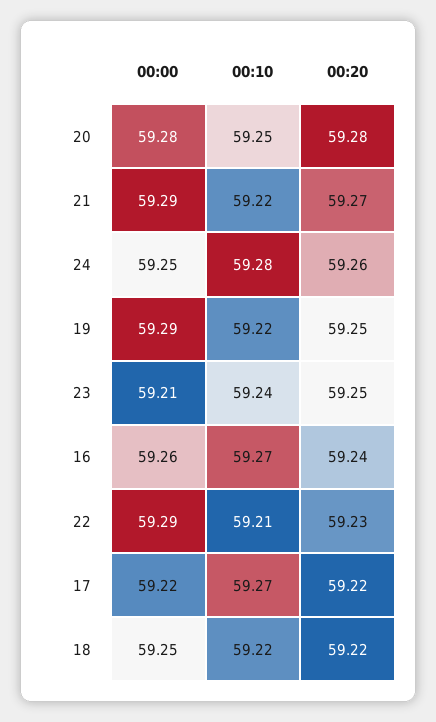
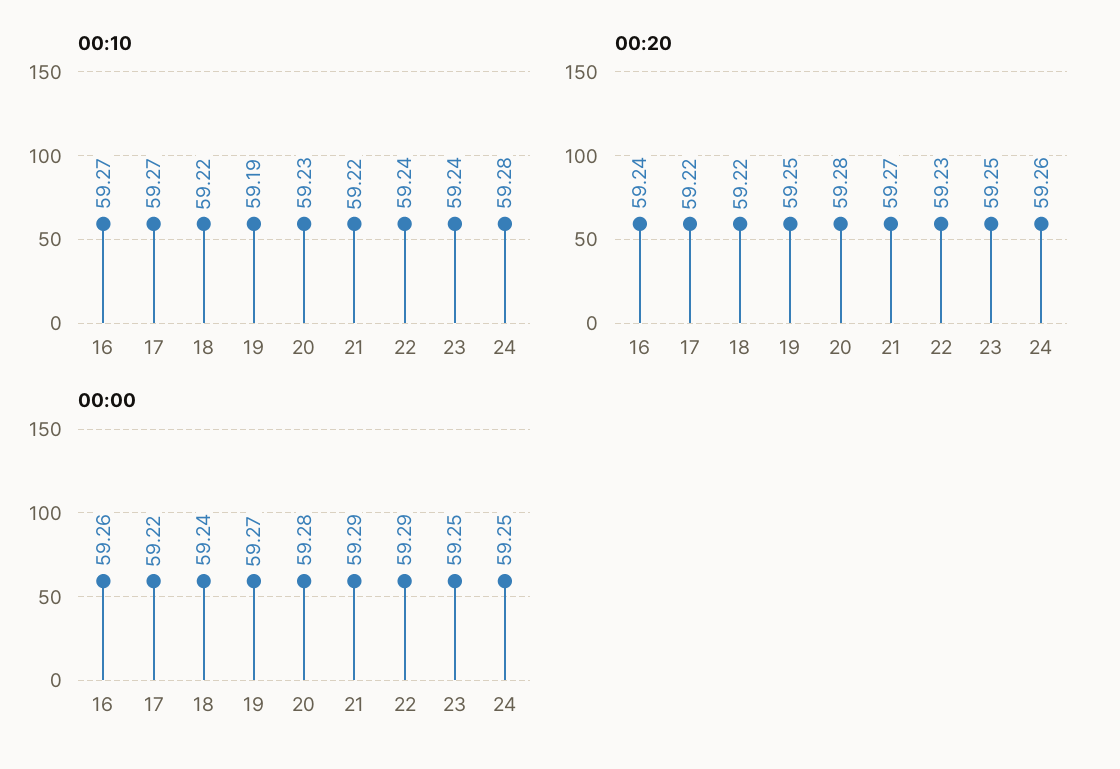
00:10, 20: 59.25 -> 59.23
00:00, 19: 59.29 -> 59.27
00:10, 19: 59.22 -> 59.19
00:00, 23: 59.21 -> 59.25
00:10, 22: 59.21 -> 59.24
00:00, 18: 59.25 -> 59.24

